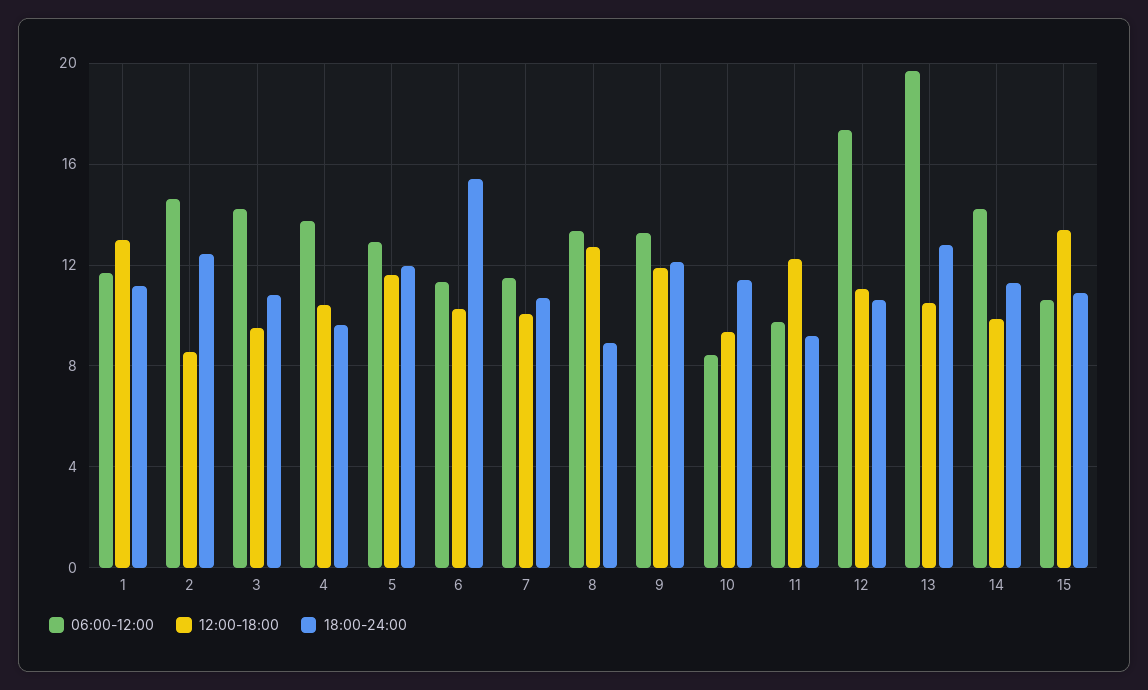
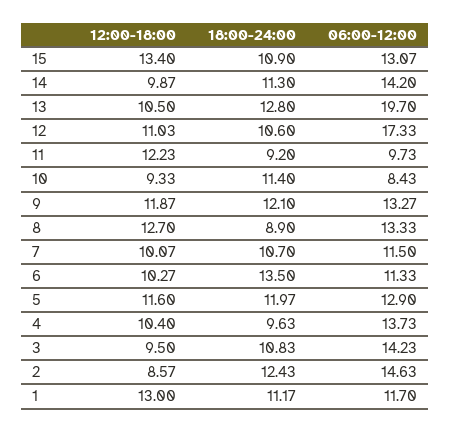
18:00-24:00, 6: 15.5 -> 13.5
06:00-12:00, 15: 10.5 -> 13.07

